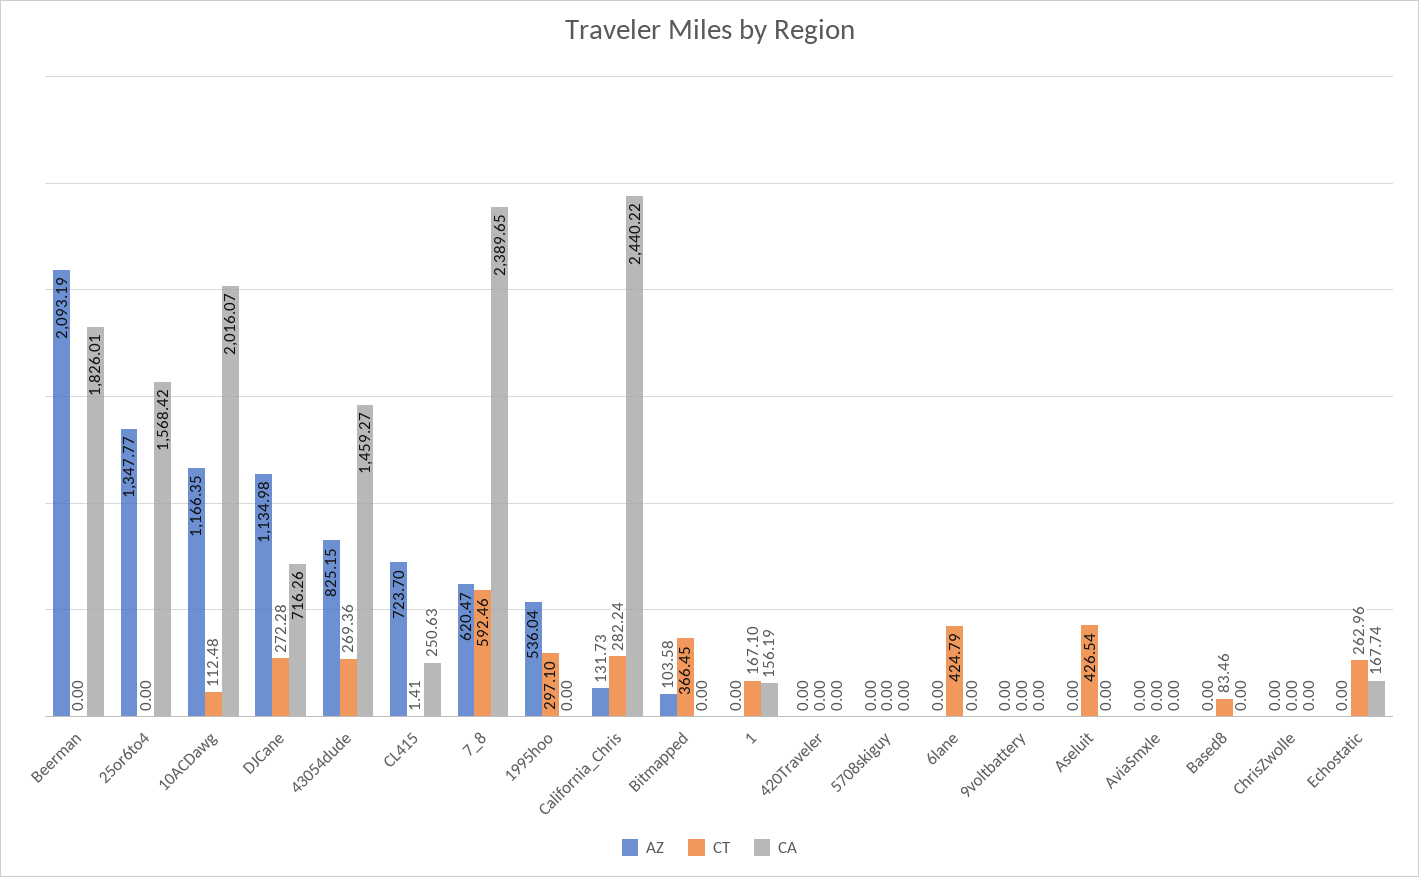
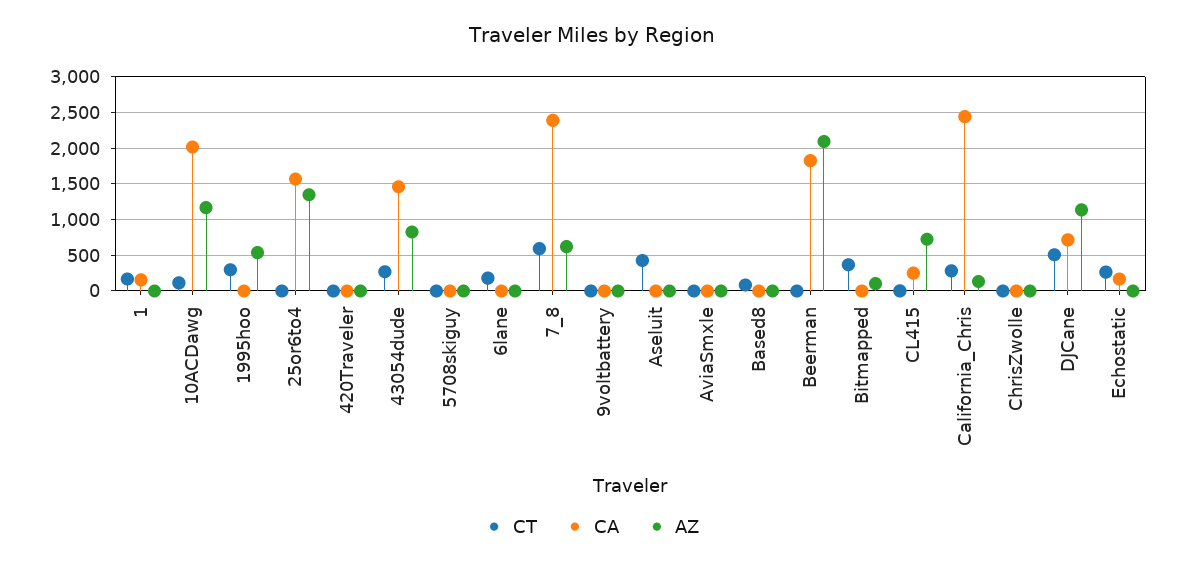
CT, DJCane: 272.28 -> 500
CT, 6lane: 424.79 -> 200

